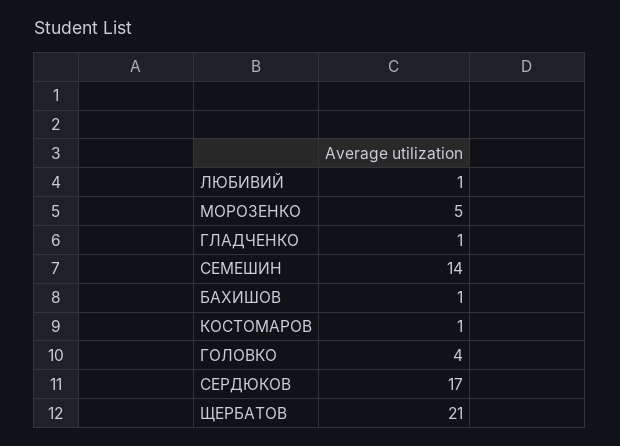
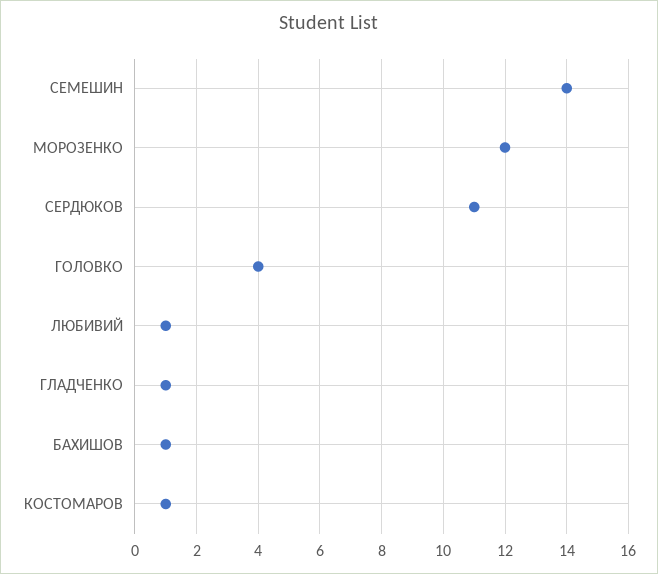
МОРОЗЕНКО: 5 -> 12
СЕРДЮКОВ: 17 -> 11
ЩЕРБАТОВ: 21 -> none

